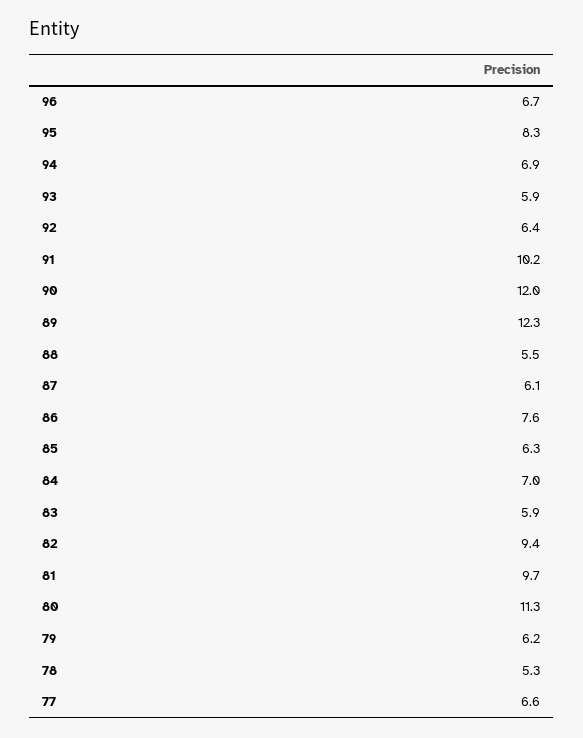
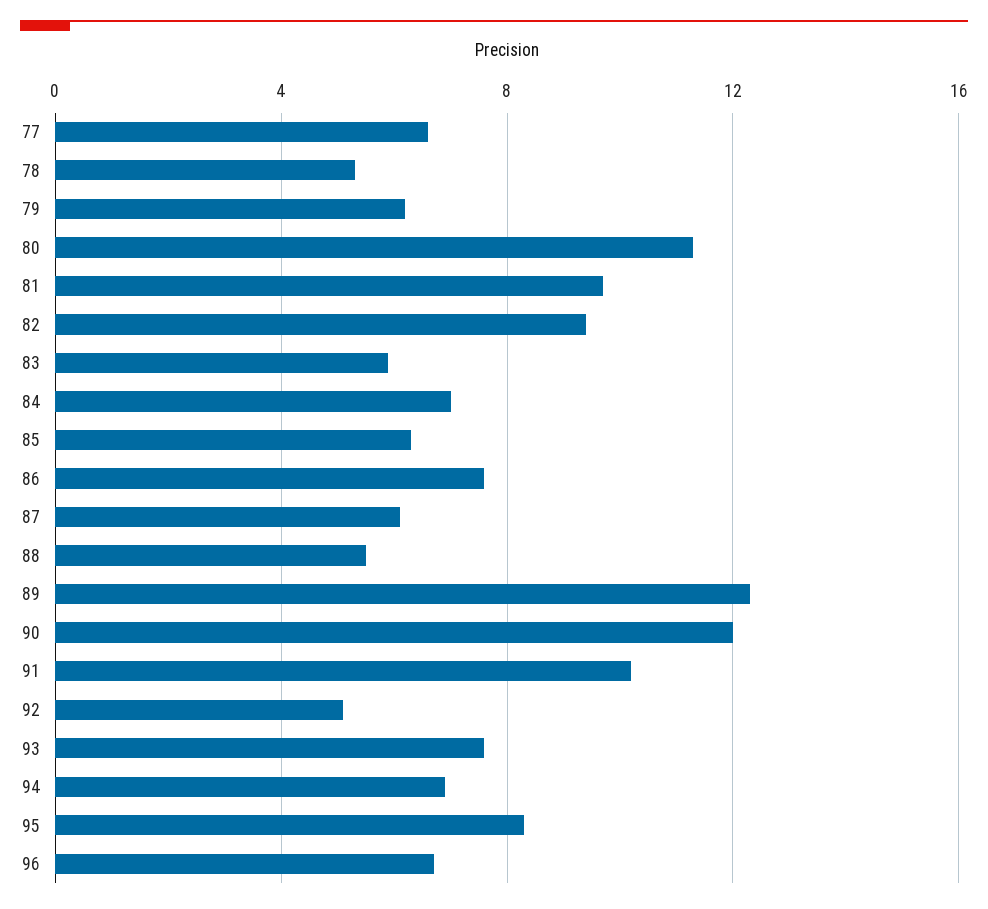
93: 5.9 -> 7.5
92: 6.4 -> 5

